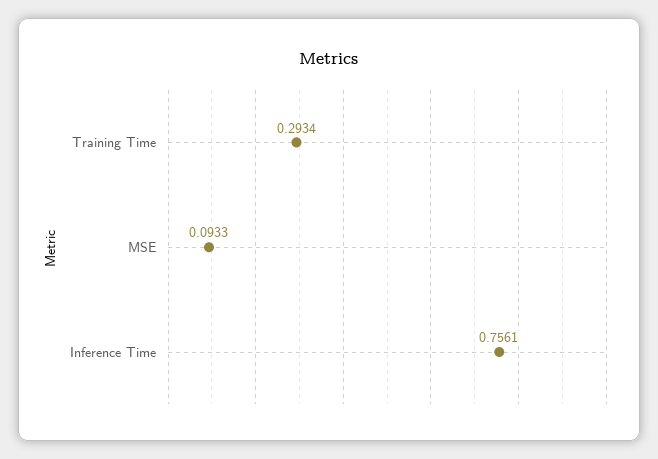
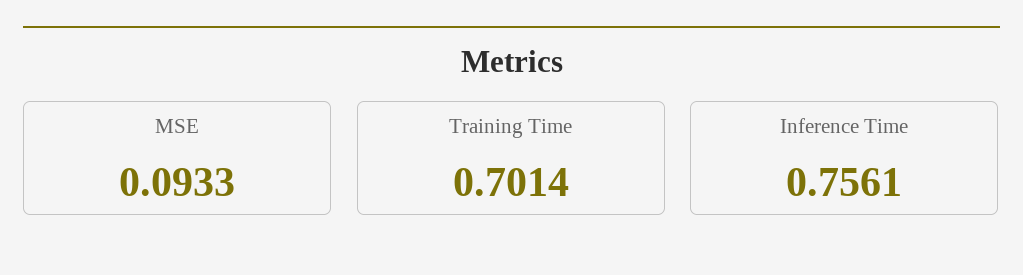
Training Time: 0.2934 -> 0.7014

